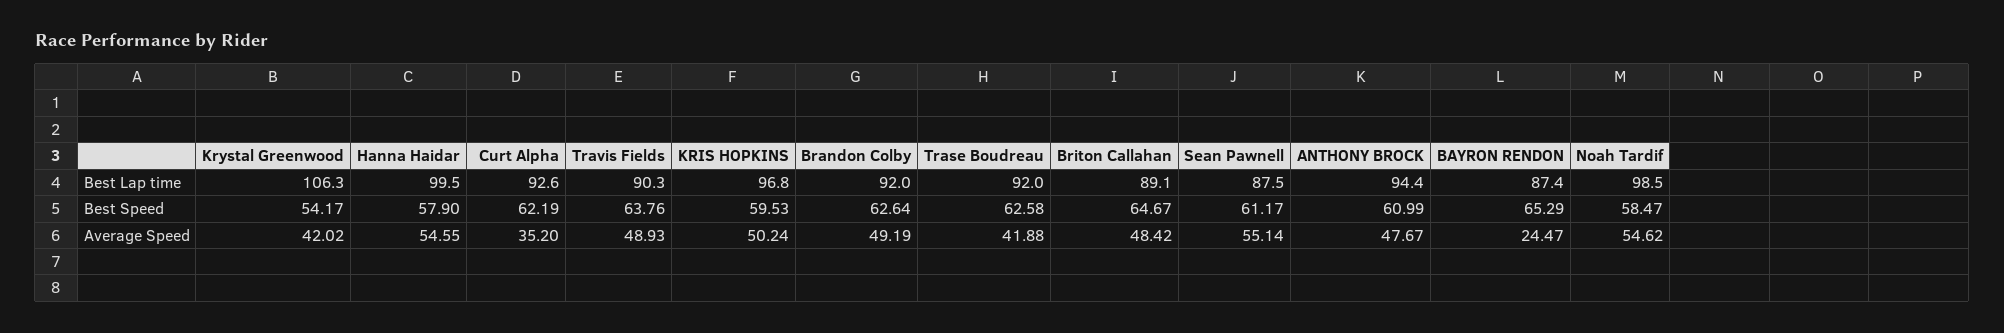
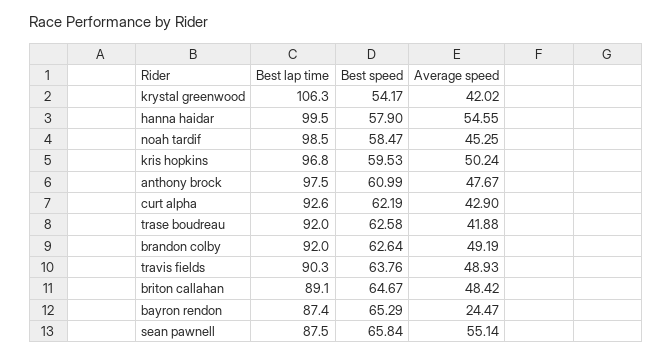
ANTHONY BROCK, Best Lap time: 94.4 -> 97.5
Sean Pawnell, Best Speed: 61.17 -> 65.84
Curt Alpha, Average Speed: 35.2 -> 42.9
Noah Tardif, Average Speed: 54.62 -> 45.25

